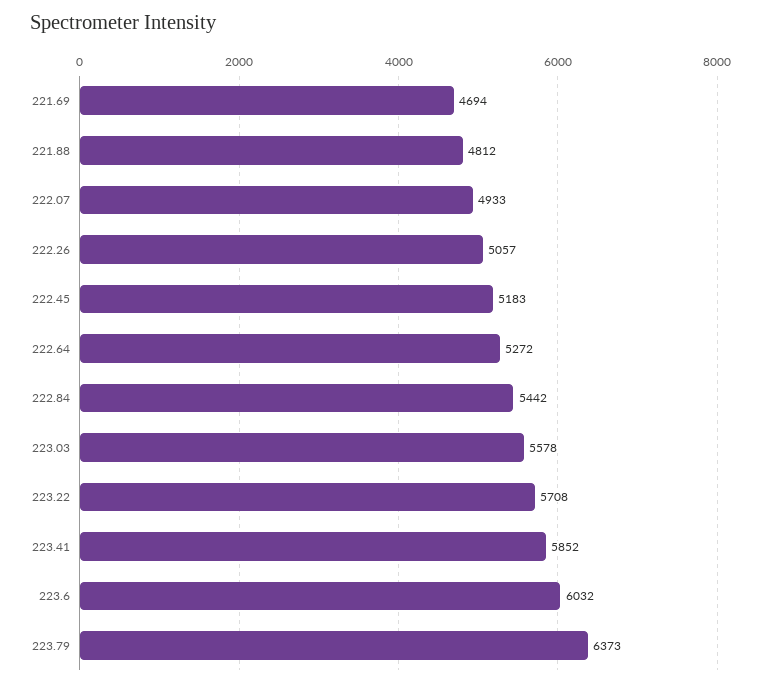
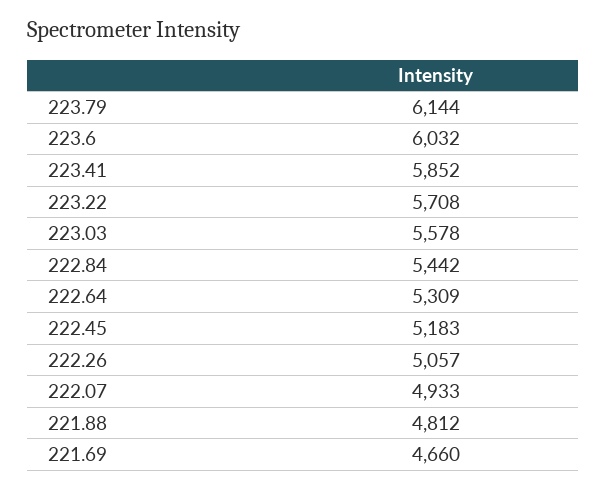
221.69: 4694 -> 4660
222.64: 5272 -> 5309
223.79: 6373 -> 6144

